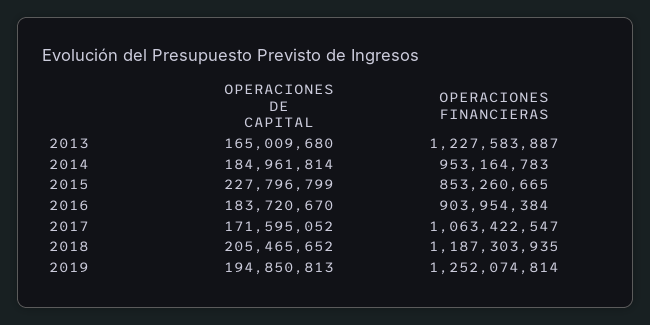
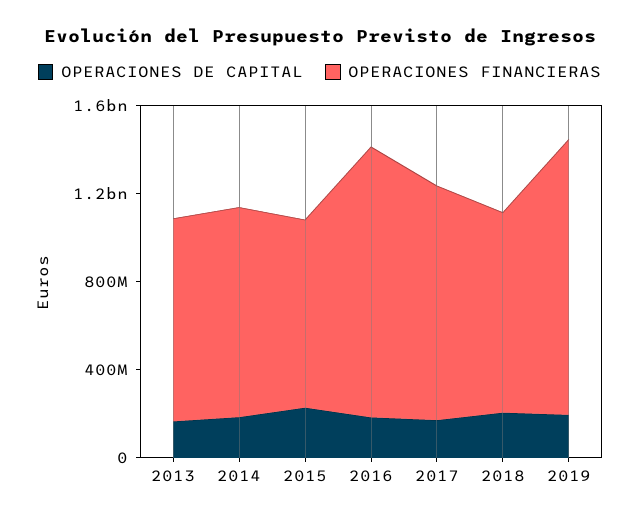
OPERACIONES FINANCIERAS, 2013: 1227583887 -> 900000000
OPERACIONES FINANCIERAS, 2016: 903954384 -> 1200000000
OPERACIONES FINANCIERAS, 2018: 1187303935 -> 900000000

